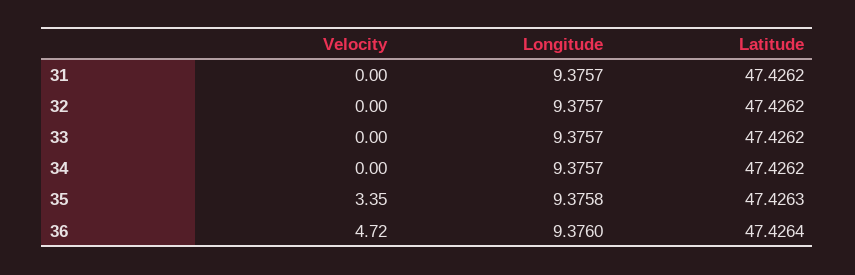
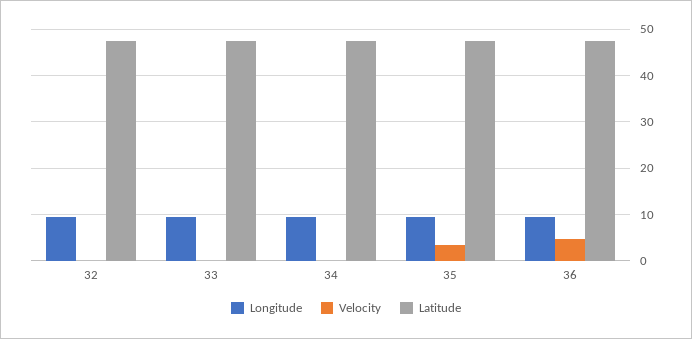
Velocity, 31: 0 -> none
Longitude, 31: 9.3757 -> none
Latitude, 31: 47.4262 -> none

